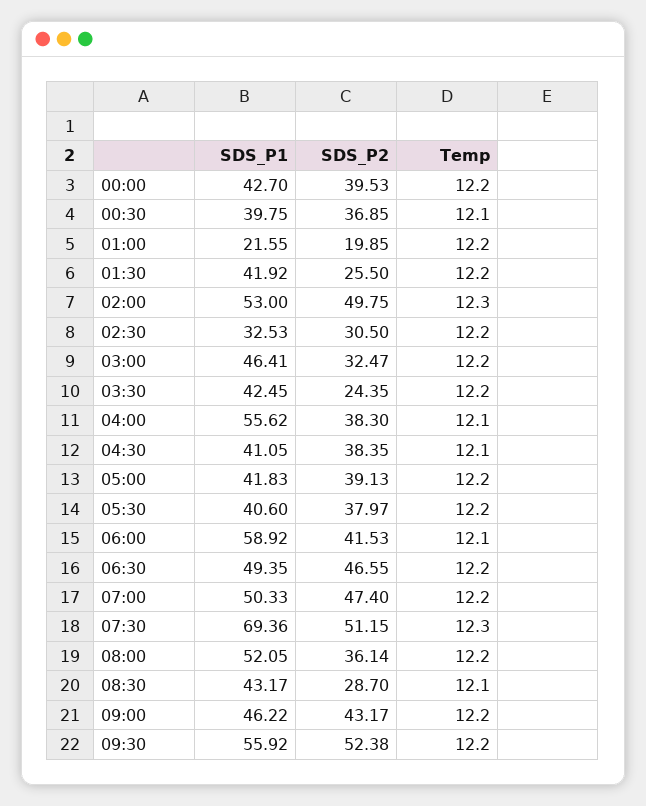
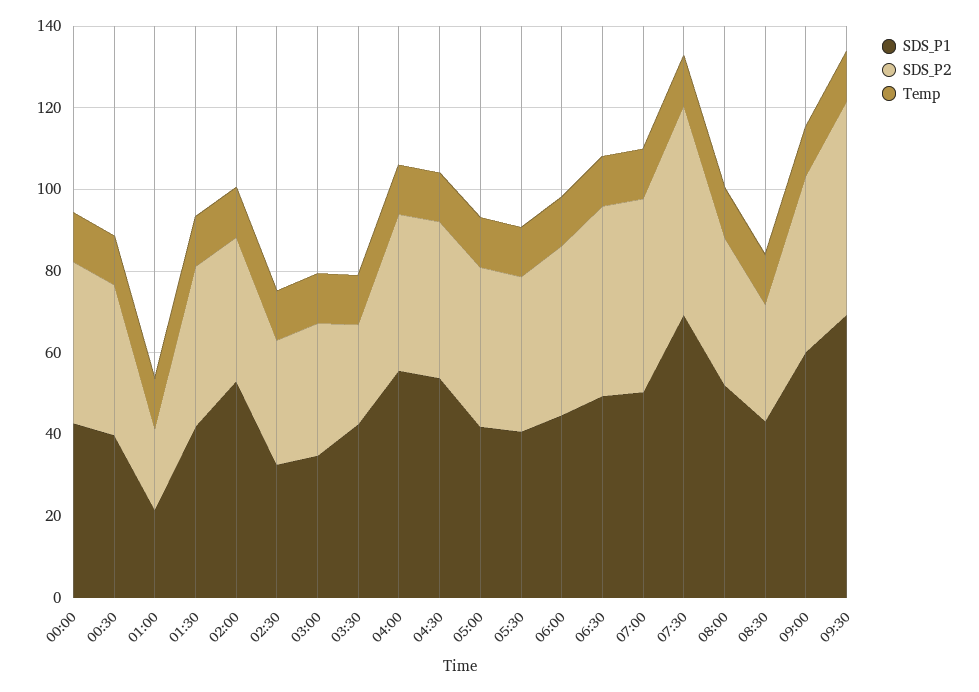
SDS_P2, 01:30: 25.5 -> 40
SDS_P2, 02:00: 49.75 -> 35
SDS_P1, 03:00: 46.41 -> 35
SDS_P1, 04:30: 41.05 -> 55
SDS_P1, 06:00: 58.92 -> 45
SDS_P1, 09:00: 46.22 -> 60
SDS_P1, 09:30: 55.92 -> 70

